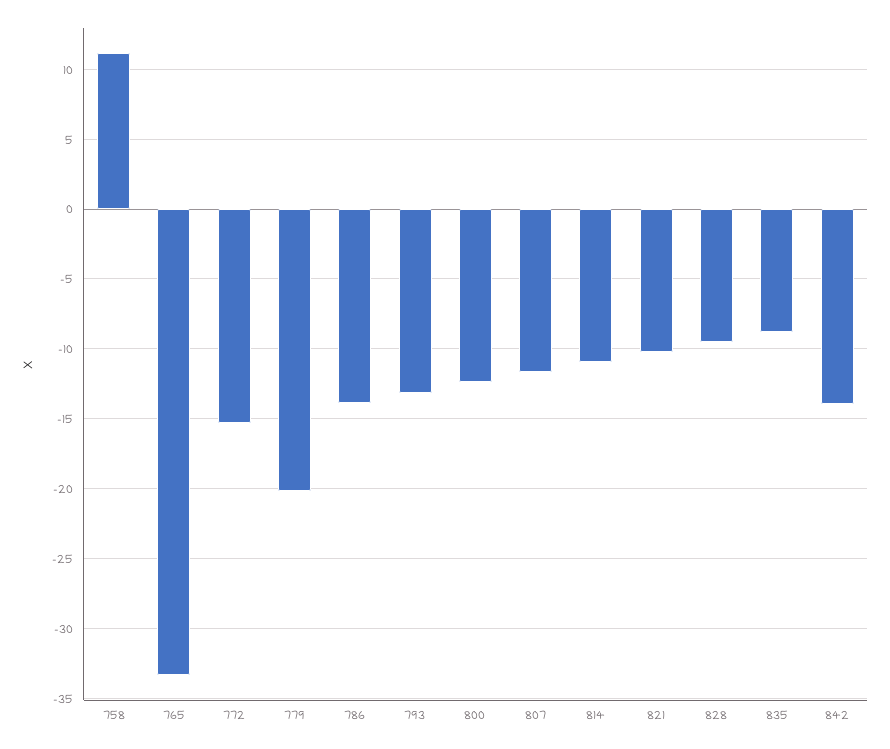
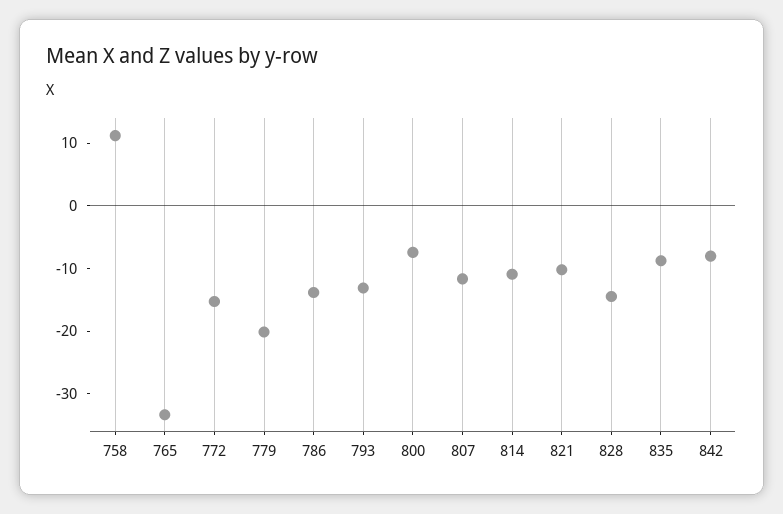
800: -12.5 -> -8
828: -9.5 -> -14
842: -14 -> -8

